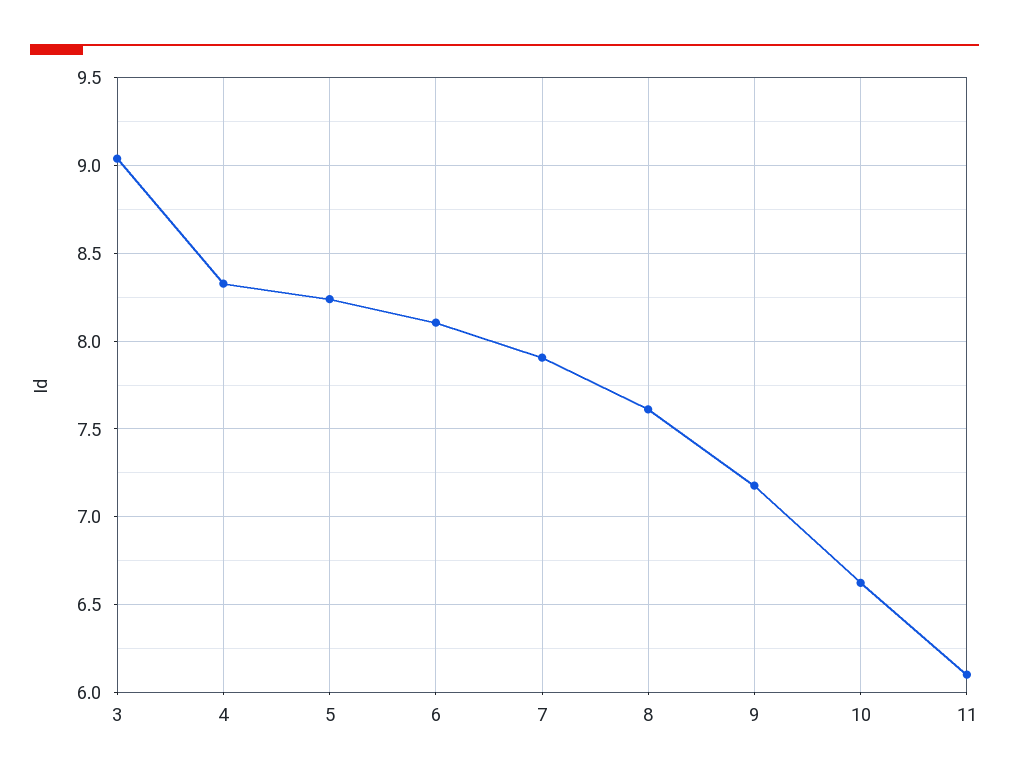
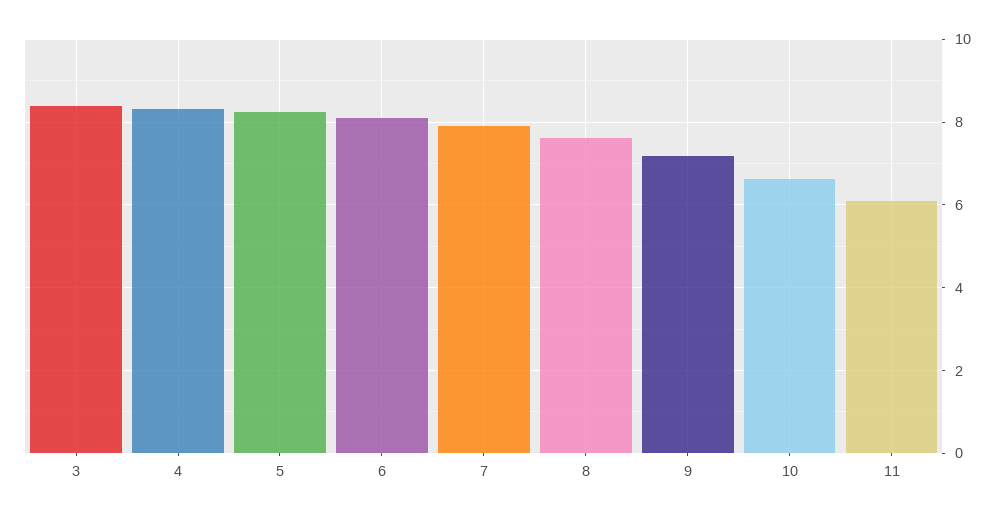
3: 9.05 -> 8.4

